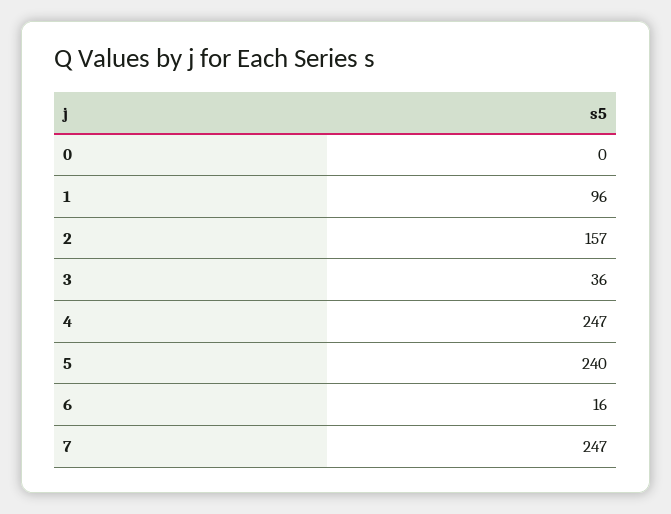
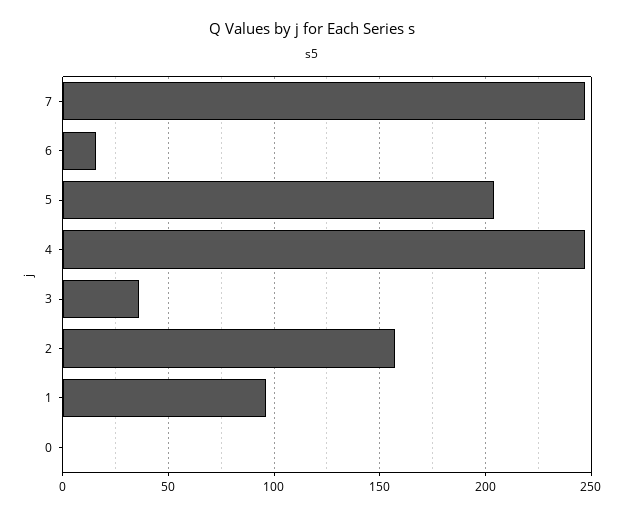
5: 240 -> 205

